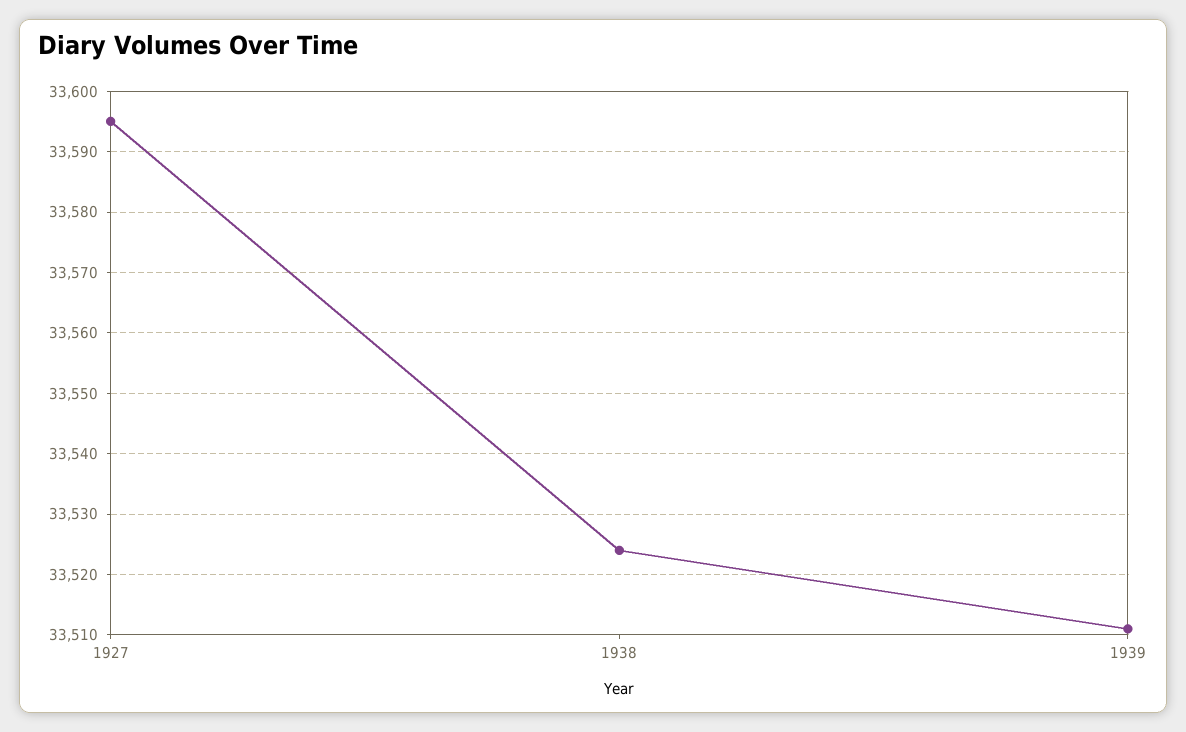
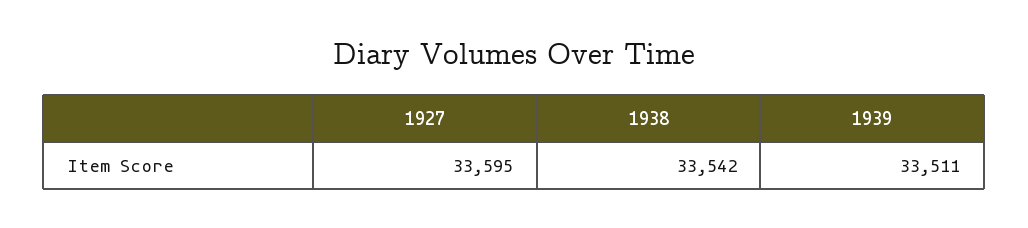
1938: 33524 -> 33542

